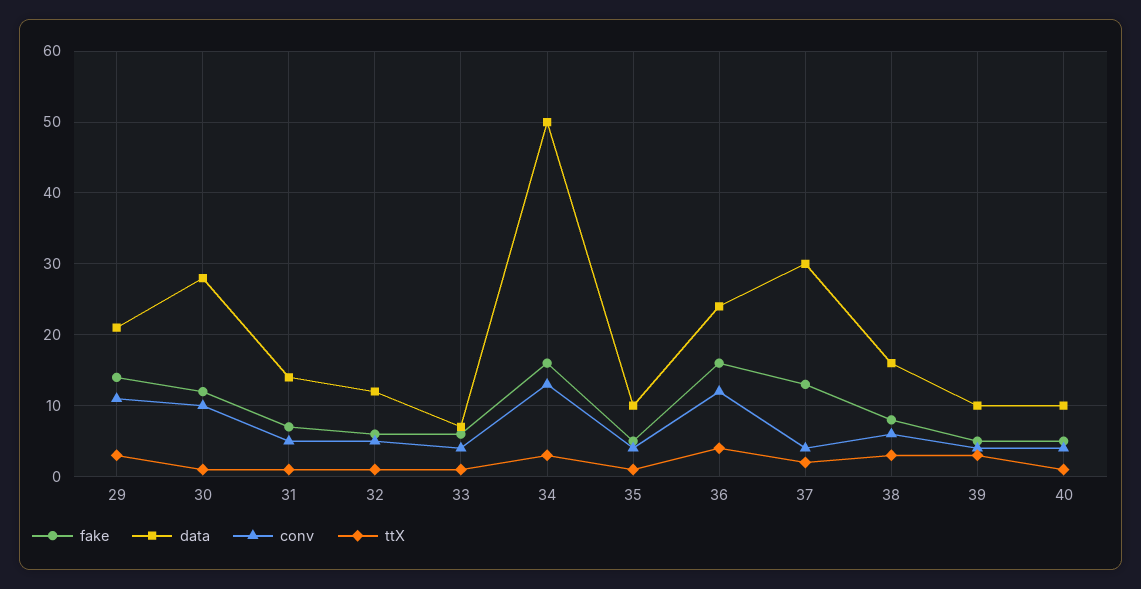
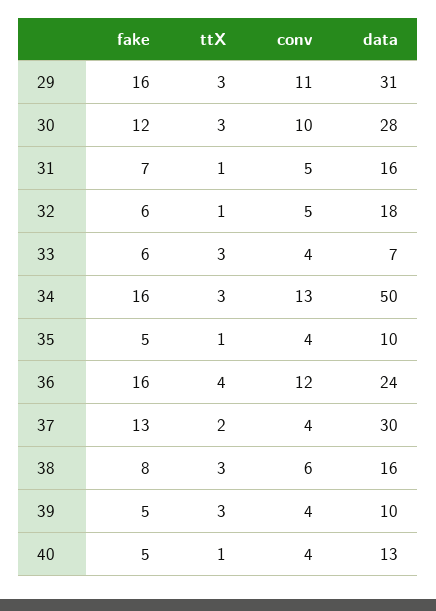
fake, 29: 14 -> 16
data, 29: 21 -> 31
ttX, 30: 1 -> 3
data, 31: 14 -> 16
data, 32: 12 -> 18
ttX, 33: 1 -> 3
data, 40: 10 -> 13

